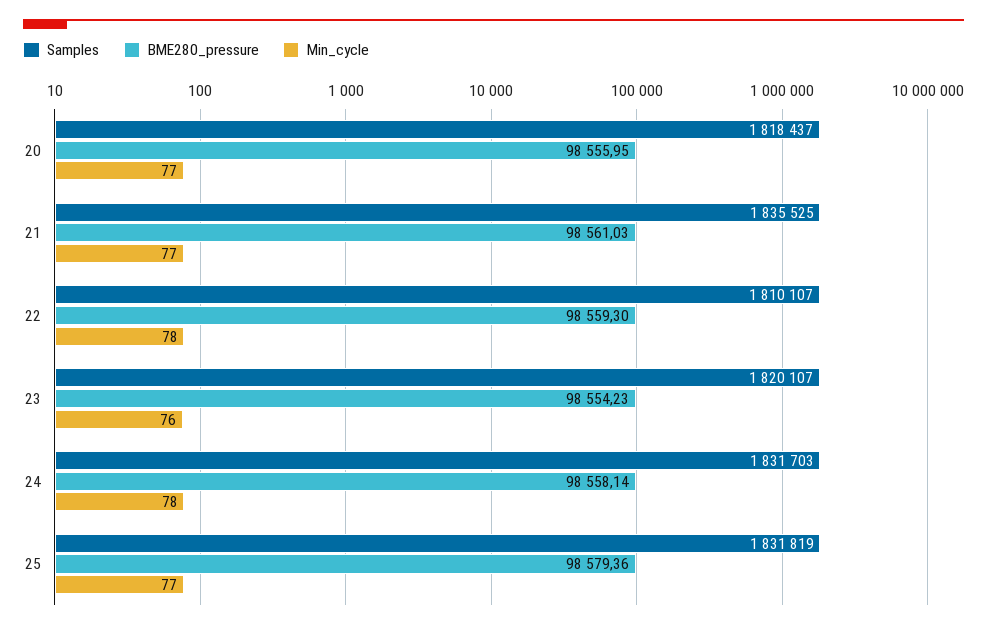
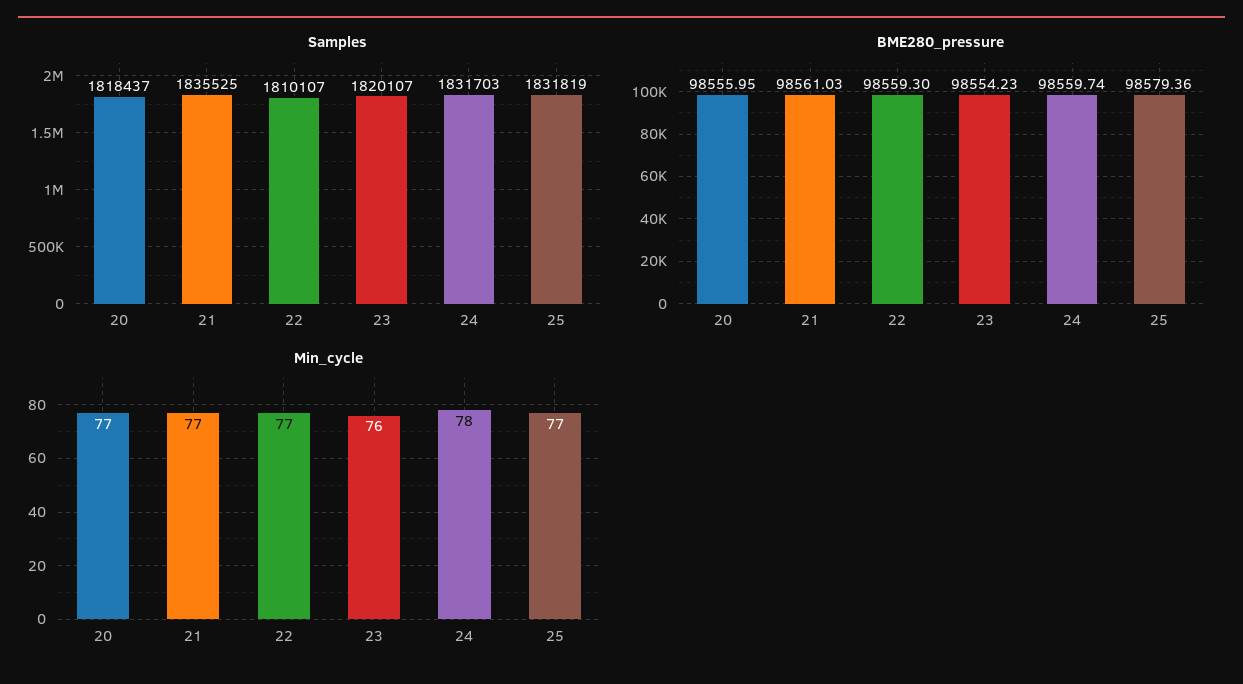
Min_cycle, 22: 78 -> 77
BME280_pressure, 24: 98558.14 -> 98559.74

